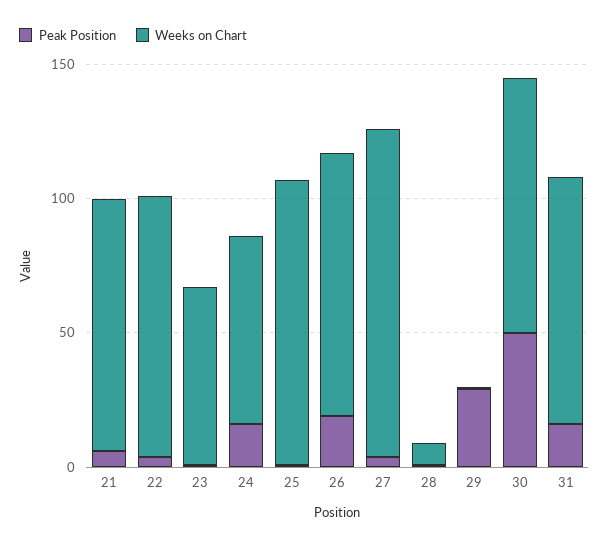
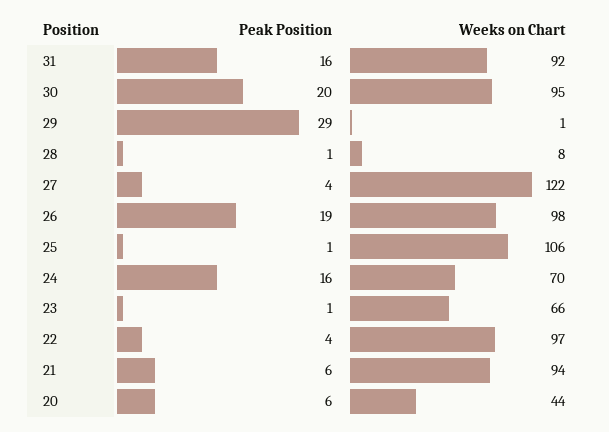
Peak Position, 30: 50 -> 20
Peak Position, 20: none -> 6
Weeks on Chart, 20: none -> 44

